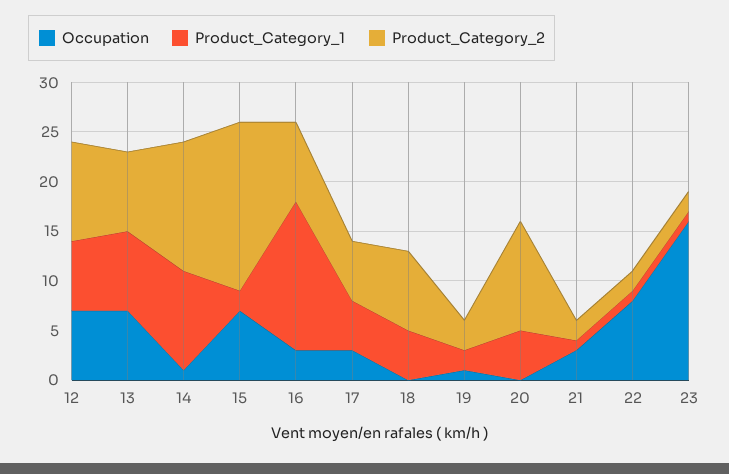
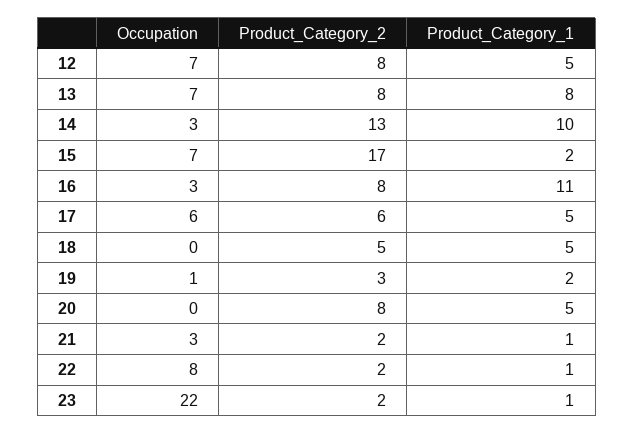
Product_Category_1, 12: 7 -> 5
Product_Category_2, 12: 10 -> 8
Occupation, 14: 1 -> 3
Product_Category_1, 16: 15 -> 11
Occupation, 17: 3 -> 6
Product_Category_2, 18: 8 -> 5
Product_Category_2, 20: 11 -> 8
Occupation, 23: 16 -> 22

